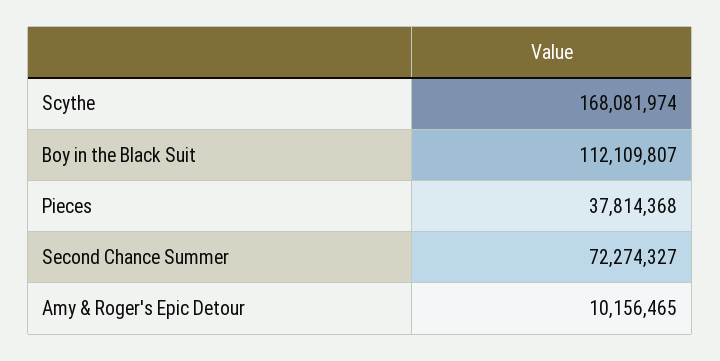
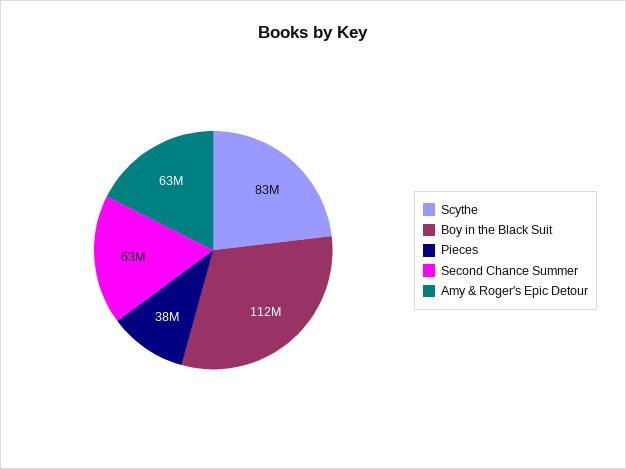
Scythe: 168081974 -> 83000000
Second Chance Summer: 72274327 -> 63000000
Amy & Roger's Epic Detour: 10156465 -> 63000000

